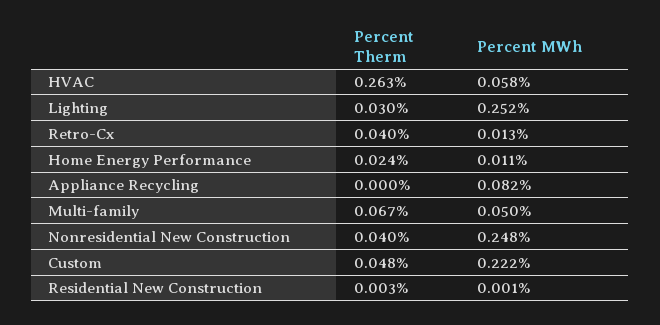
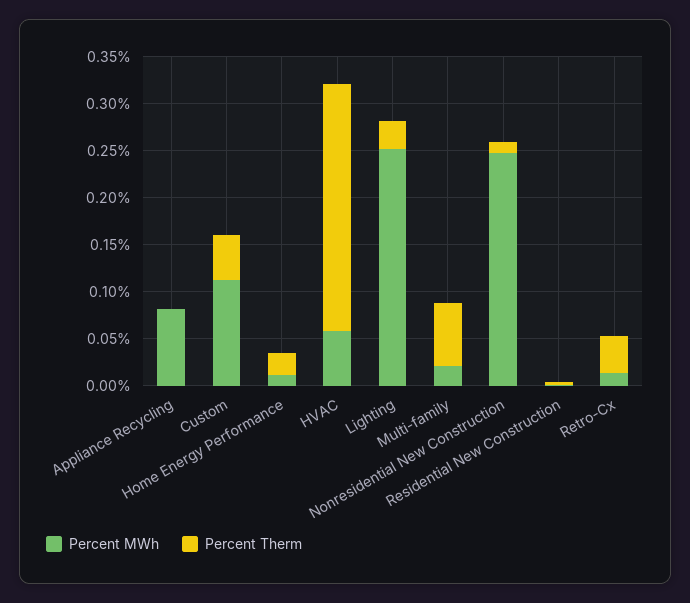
Percent MWh, Multi-family: 0.05 -> 0.02
Percent Therm, Nonresidential New Construction: 0.04 -> 0.01
Percent MWh, Custom: 0.222 -> 0.11

